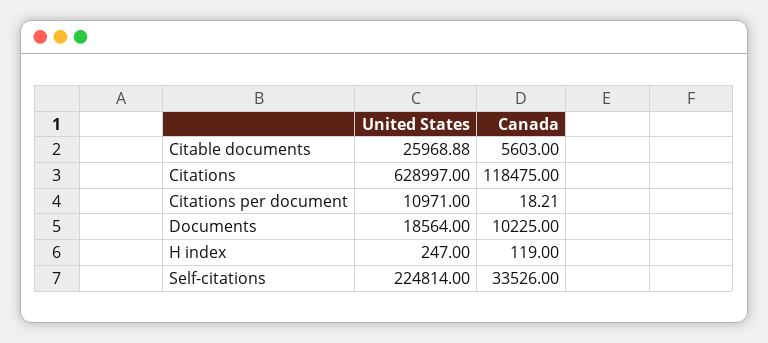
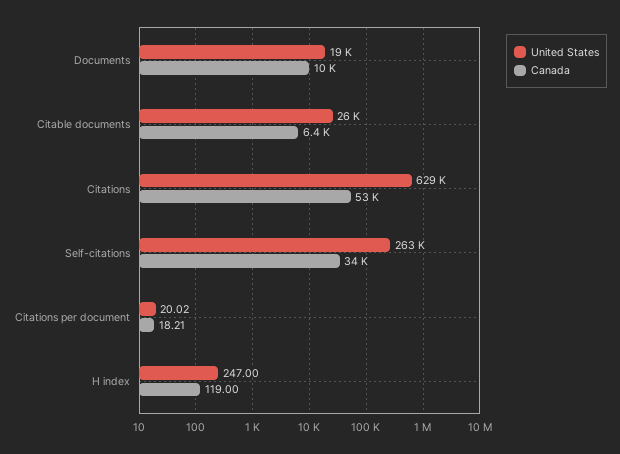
Canada, Citable documents: 5603 -> 6400
Canada, Citations: 118475 -> 53000
United States, Citations per document: 10971 -> 20.02
United States, Self-citations: 224814 -> 263000

